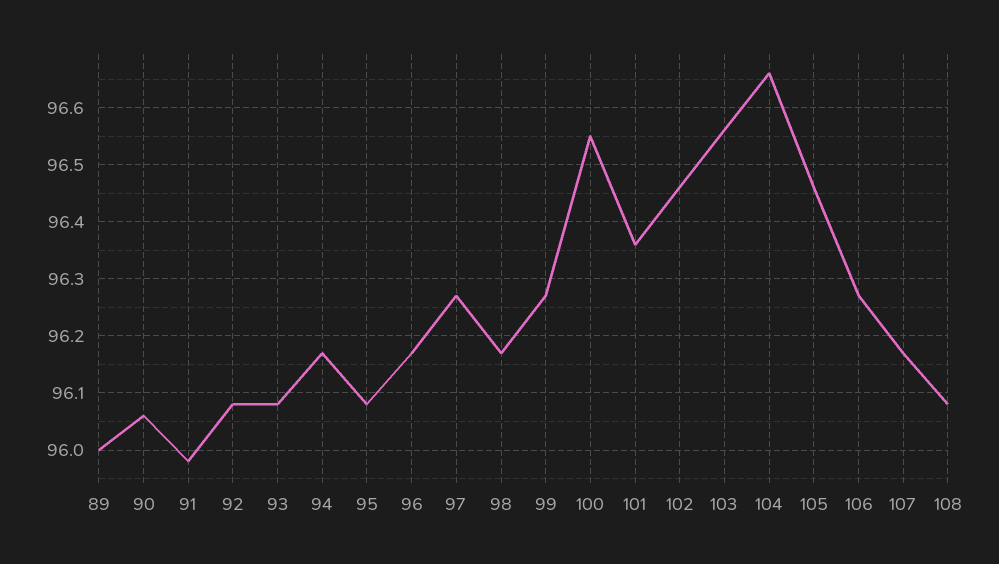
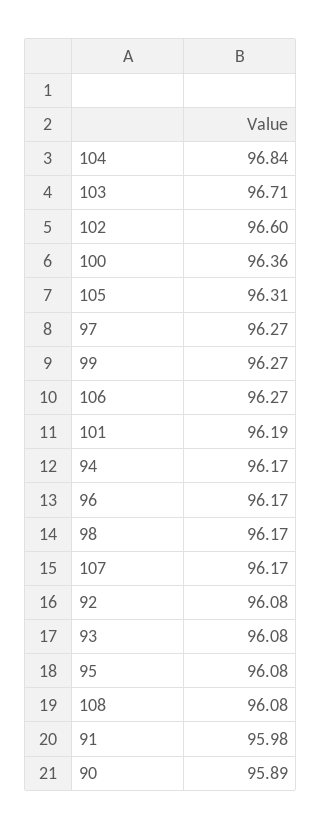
89: 96 -> none
90: 96.05 -> 95.89
100: 96.55 -> 96.36
101: 96.35 -> 96.19
102: 96.45 -> 96.6
103: 96.55 -> 96.71
104: 96.65 -> 96.84
105: 96.45 -> 96.31

